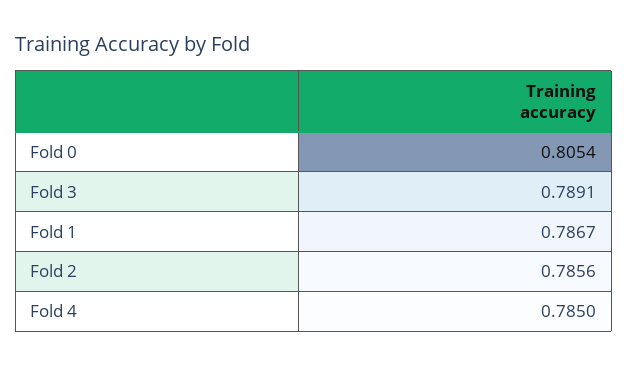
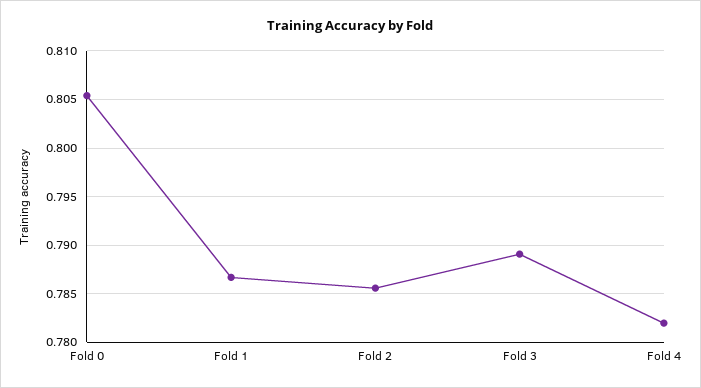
Fold 4: 0.785 -> 0.782

